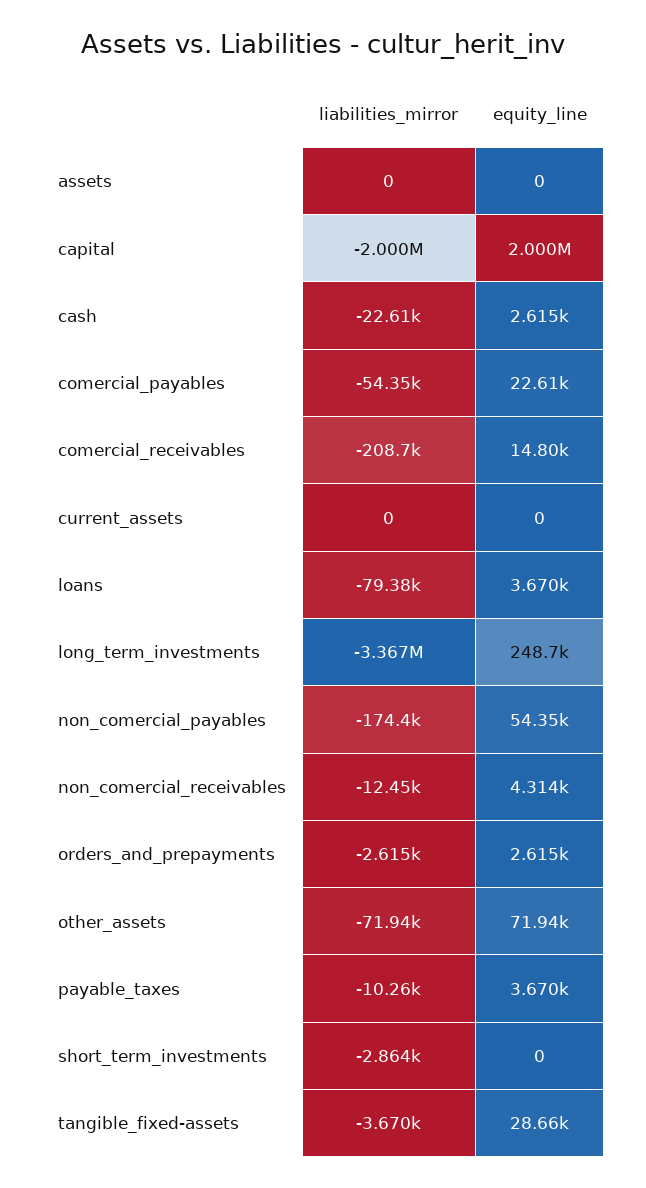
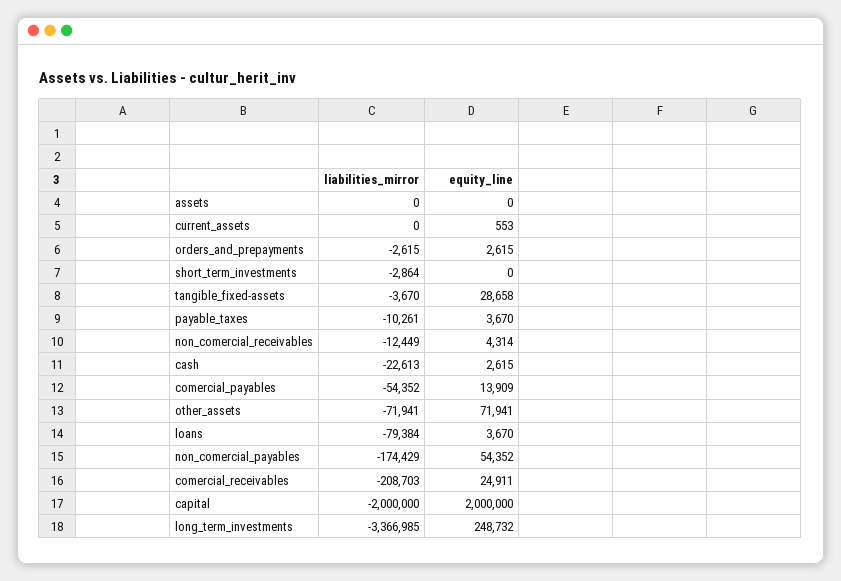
equity_line, comercial_payables: 22610 -> 13909
equity_line, comercial_receivables: 14800 -> 24911
equity_line, current_assets: 0 -> 553

